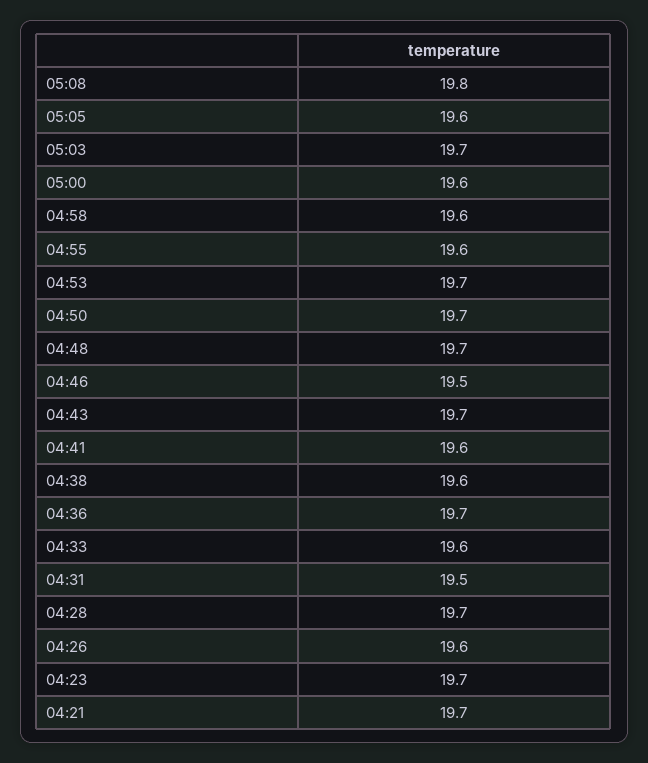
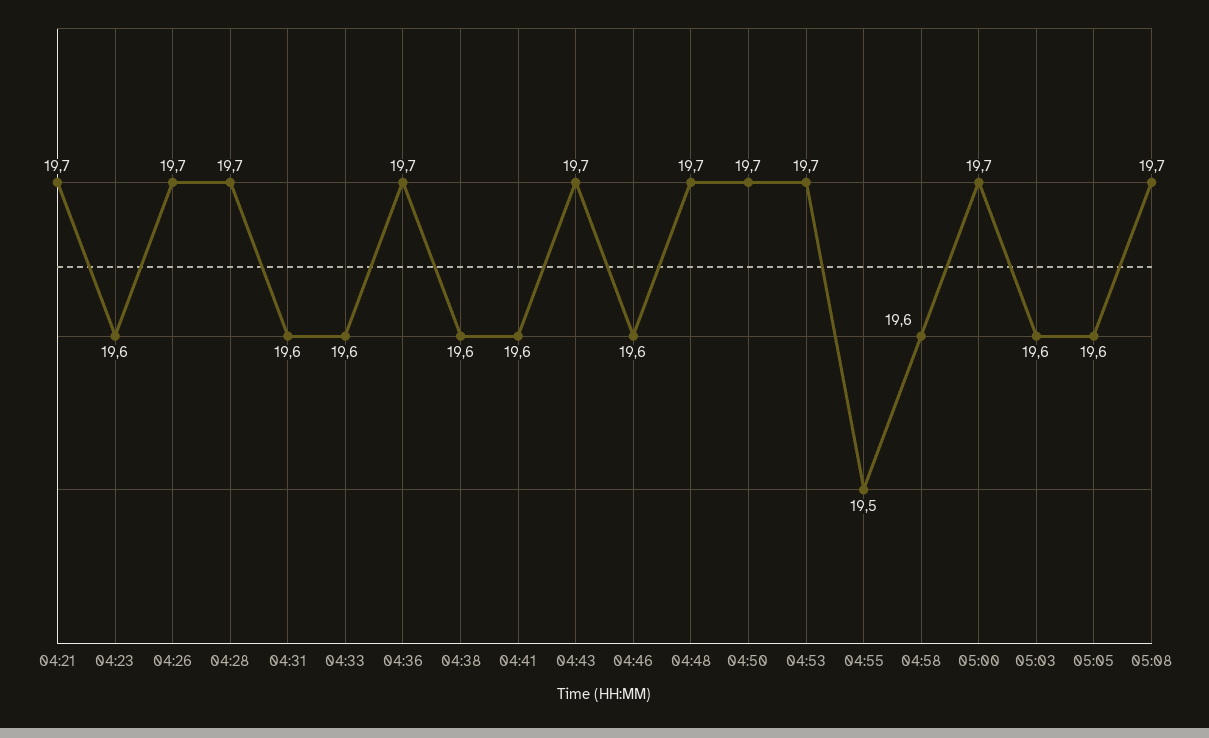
05:08: 19.8 -> 19.7
05:03: 19.7 -> 19.6
05:00: 19.6 -> 19.7
04:55: 19.6 -> 19.5
04:46: 19.5 -> 19.6
04:31: 19.5 -> 19.6
04:26: 19.6 -> 19.7
04:23: 19.7 -> 19.6

